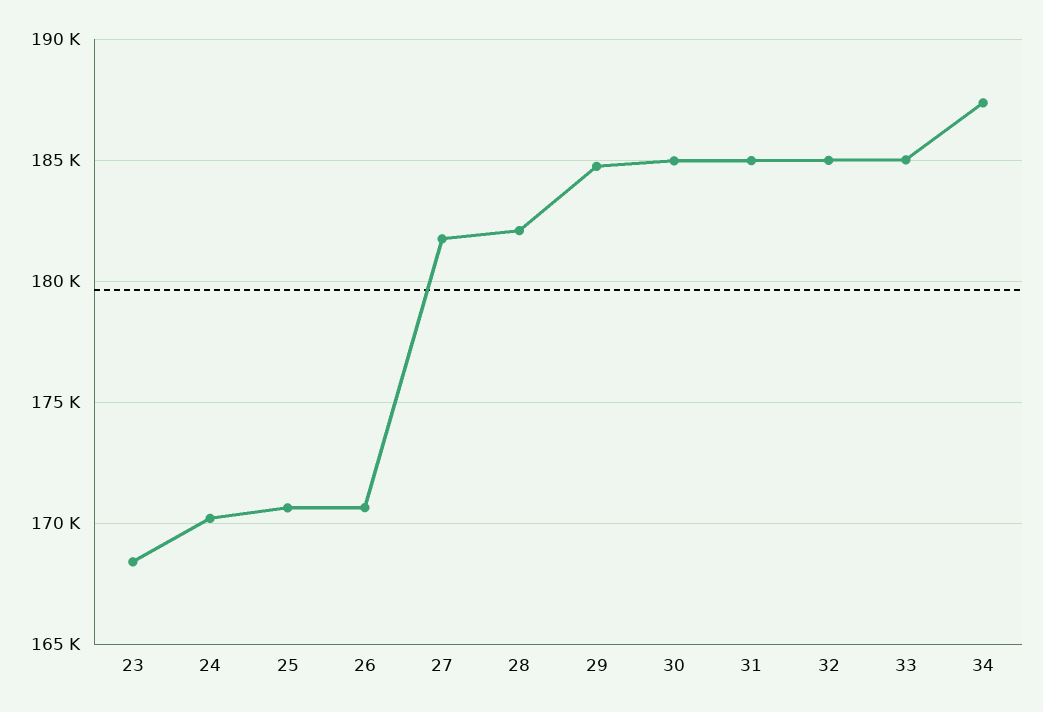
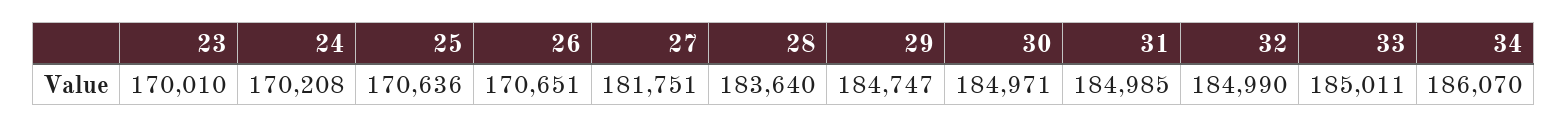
23: 168500 -> 170010
28: 182000 -> 183640
34: 187500 -> 186070

